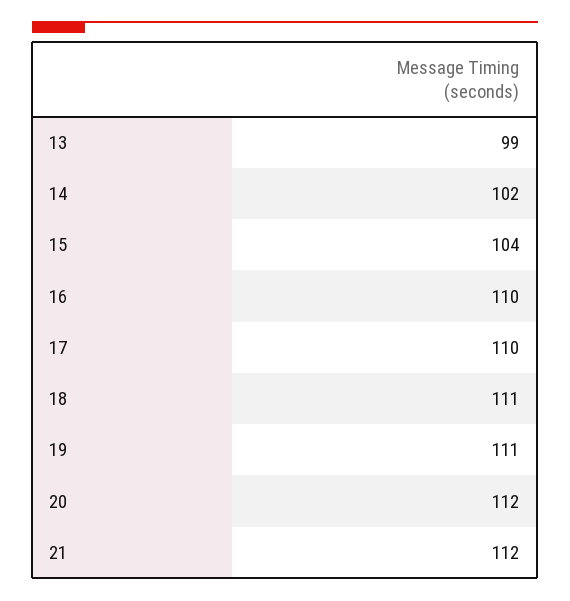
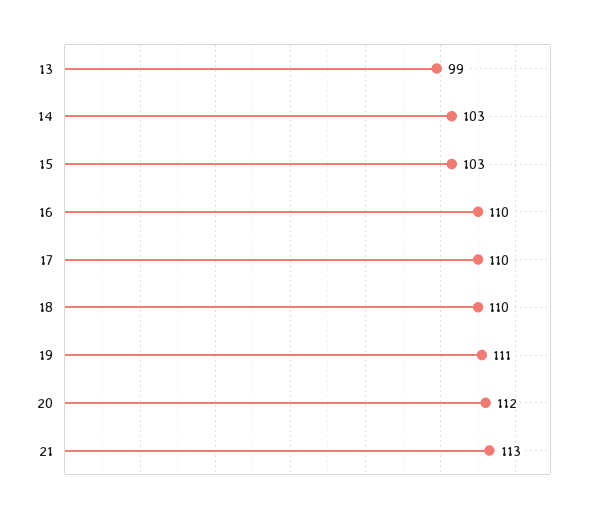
14: 102 -> 103
15: 104 -> 103
18: 111 -> 110
21: 112 -> 113

